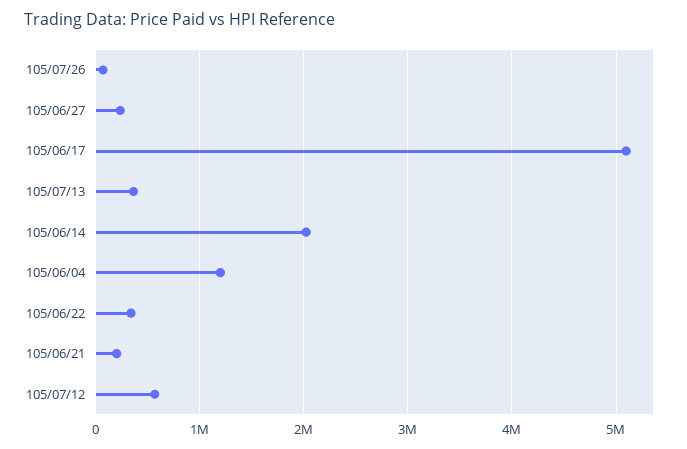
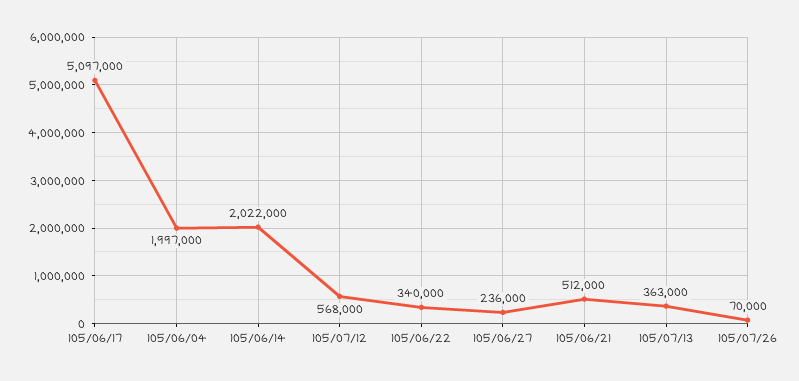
105/06/04: 1200000 -> 1997000
105/06/21: 200000 -> 512000

